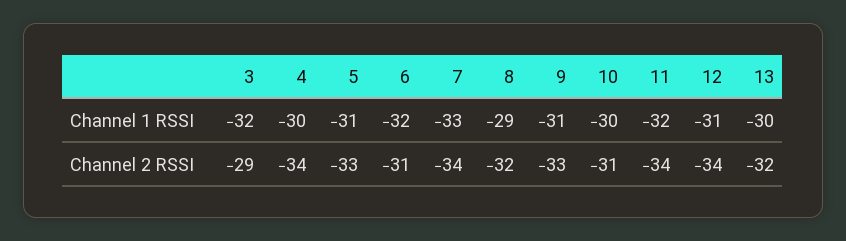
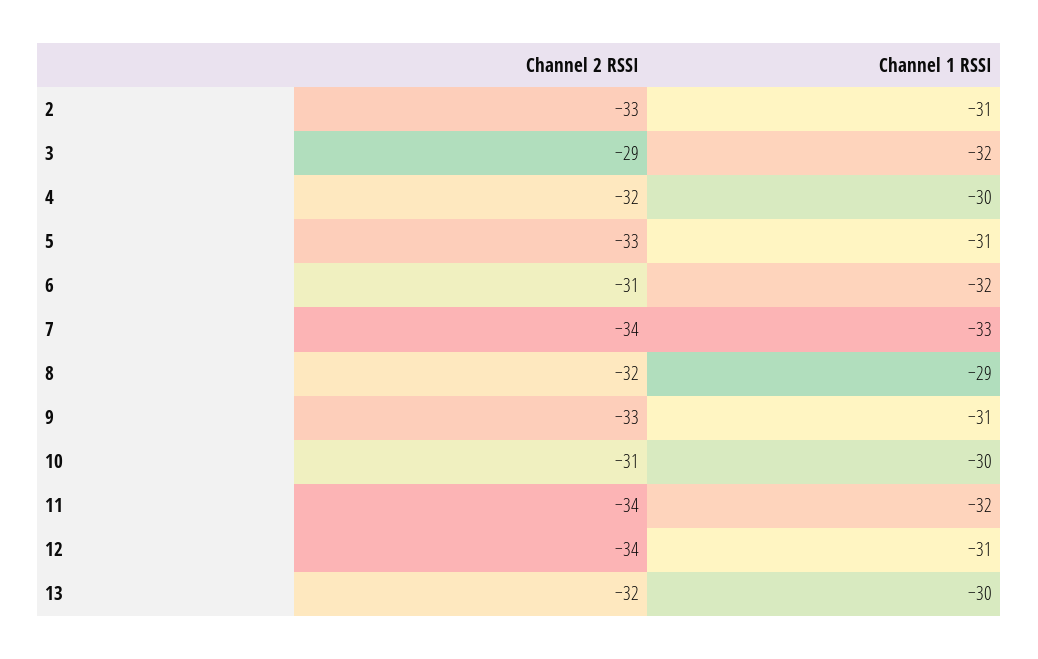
4, Channel 2 RSSI: -34 -> -32
2, Channel 2 RSSI: none -> -33
2, Channel 1 RSSI: none -> -31

